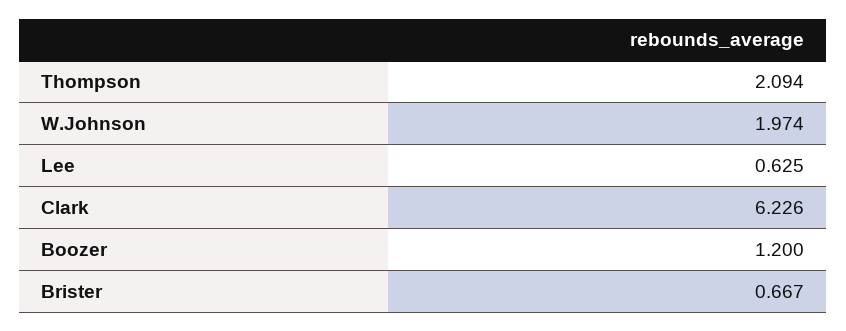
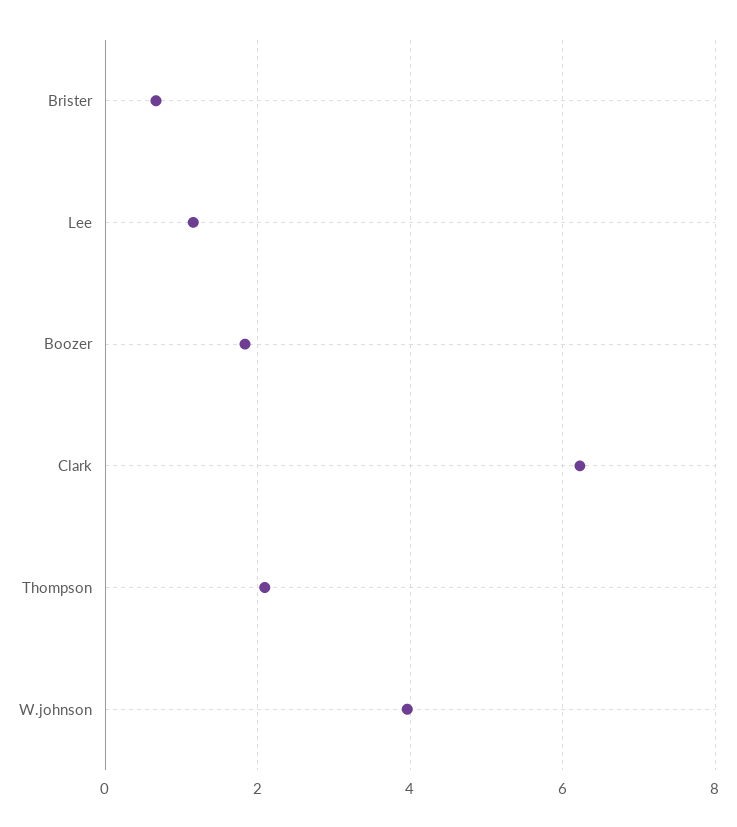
W.Johnson: 1.974 -> 4
Lee: 0.625 -> 1.2
Boozer: 1.2 -> 1.8

